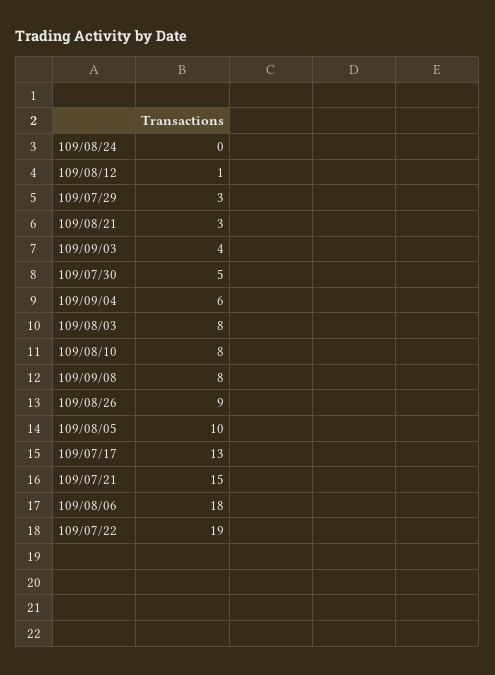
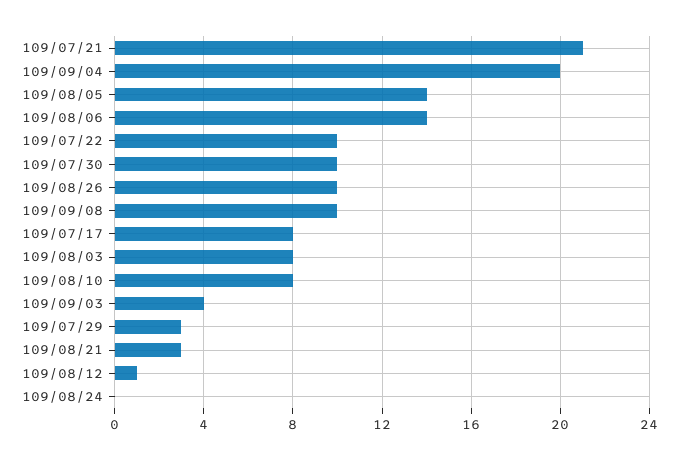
109/07/30: 5 -> 10
109/09/04: 6 -> 20
109/09/08: 8 -> 10
109/08/26: 9 -> 10
109/08/05: 10 -> 14
109/07/17: 13 -> 8
109/07/21: 15 -> 21
109/08/06: 18 -> 14
109/07/22: 19 -> 10

